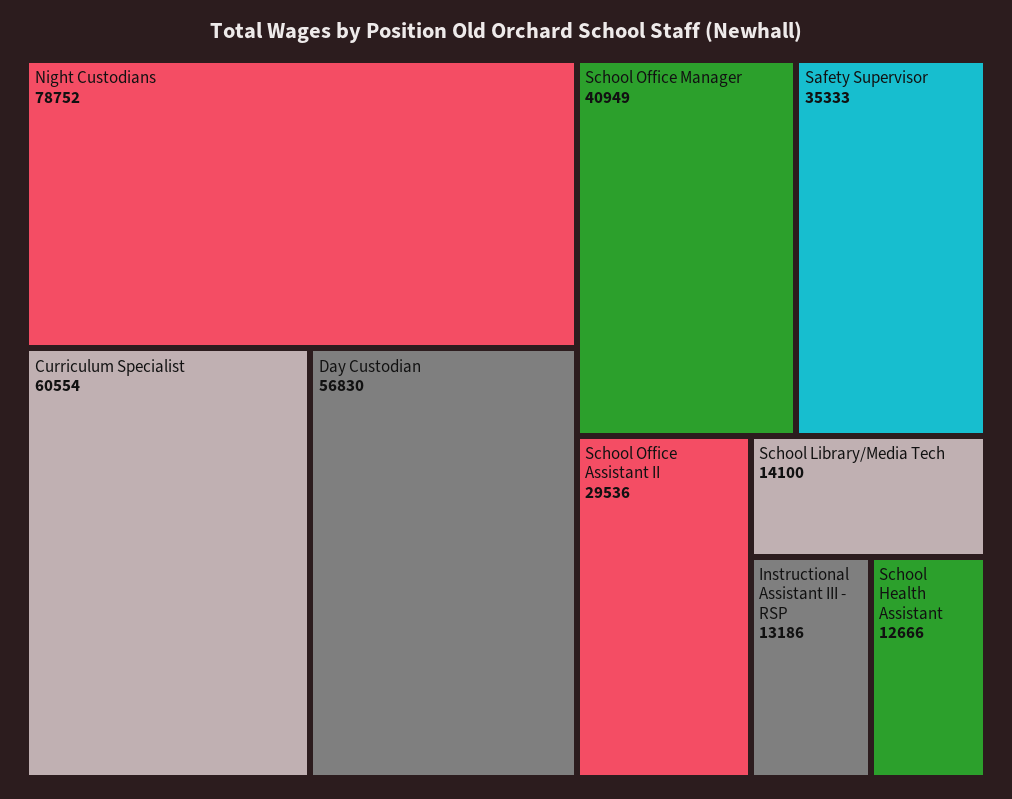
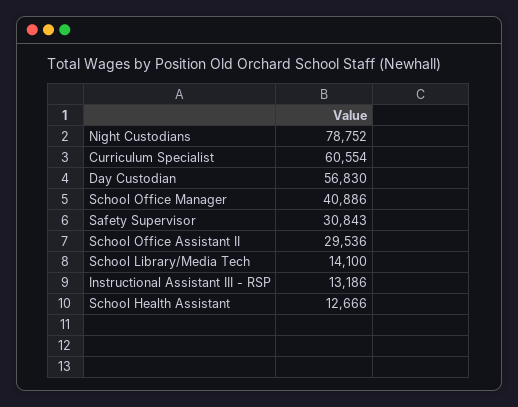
School Office Manager: 40949 -> 40886
Safety Supervisor: 35333 -> 30843

